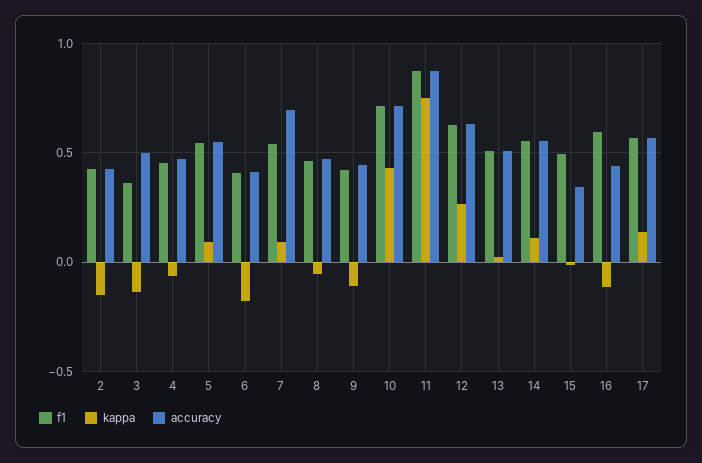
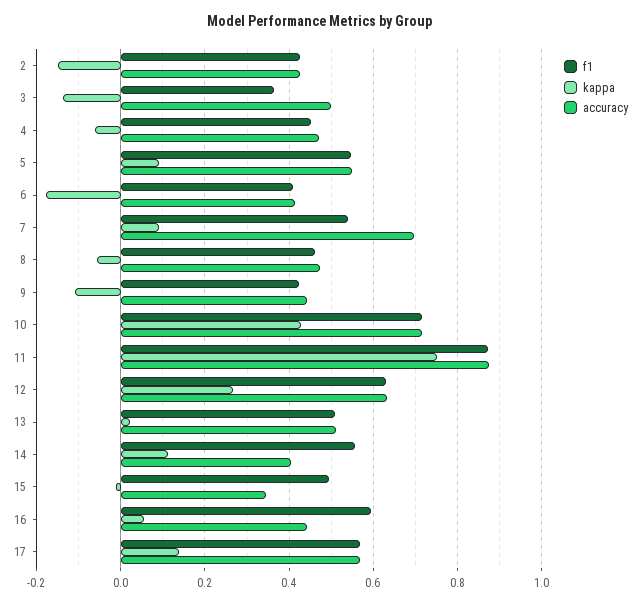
accuracy, 14: 0.55 -> 0.4
kappa, 16: -0.1 -> 0.06

